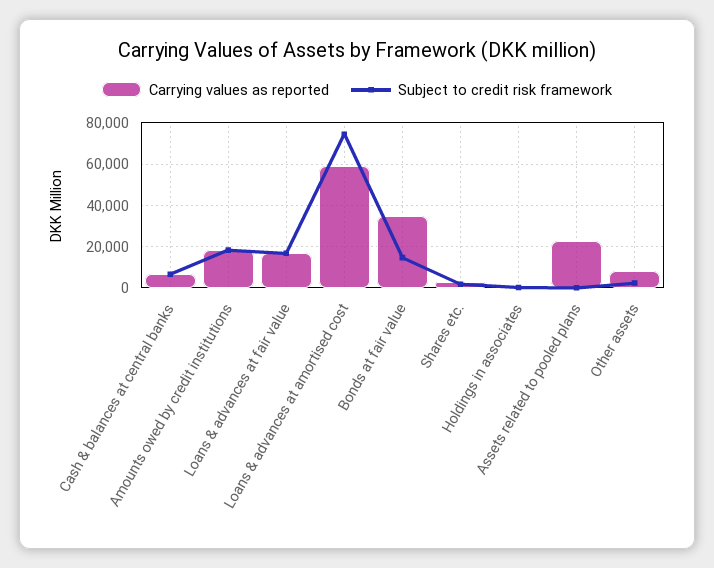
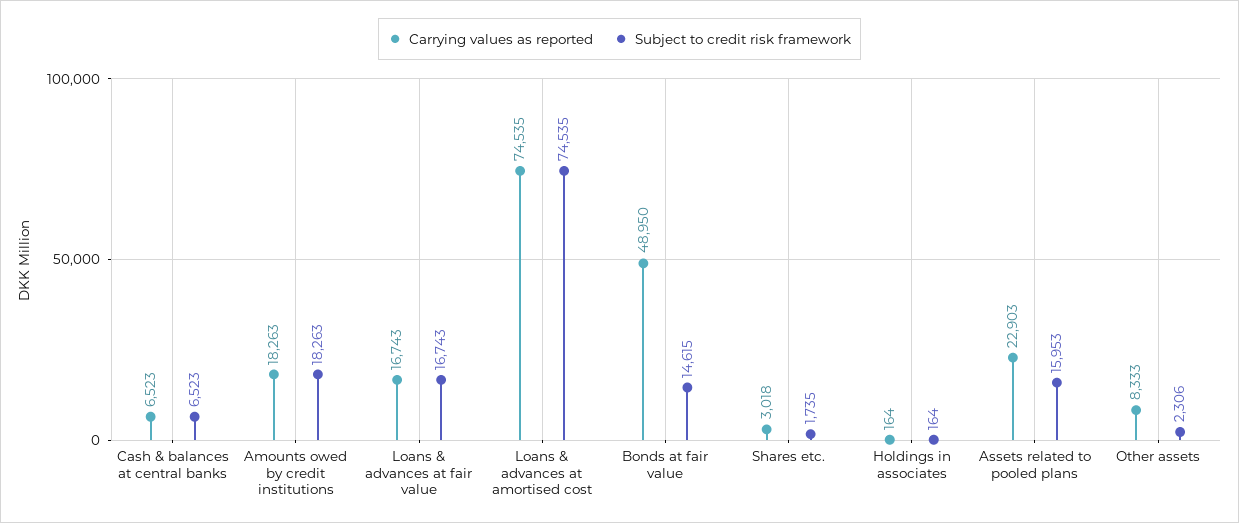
Carrying values as reported, Loans & advances at amortised cost: 60000 -> 74535
Carrying values as reported, Bonds at fair value: 35000 -> 48950
Subject to credit risk framework, Assets related to pooled plans: 0 -> 15953

